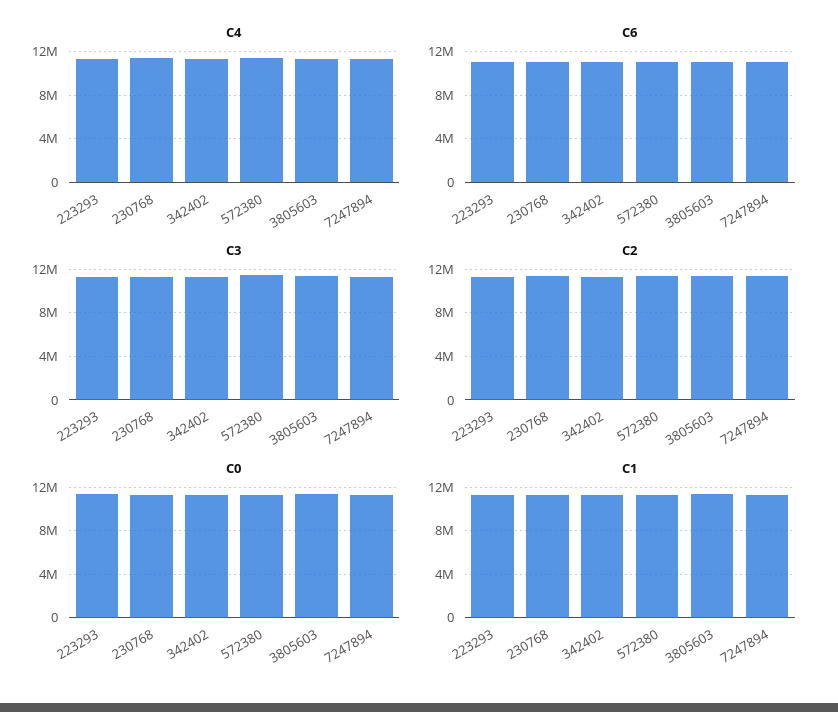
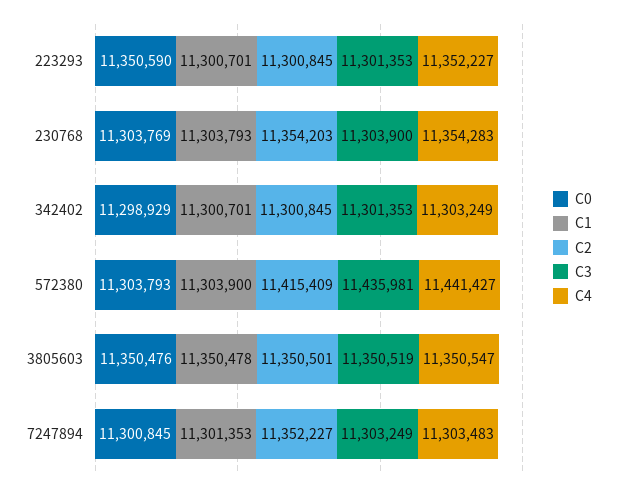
C6, 223293: 11000000 -> none
C6, 230768: 11000000 -> none
C6, 342402: 11000000 -> none
C6, 572380: 11000000 -> none
C6, 3805603: 11000000 -> none
C6, 7247894: 11000000 -> none

